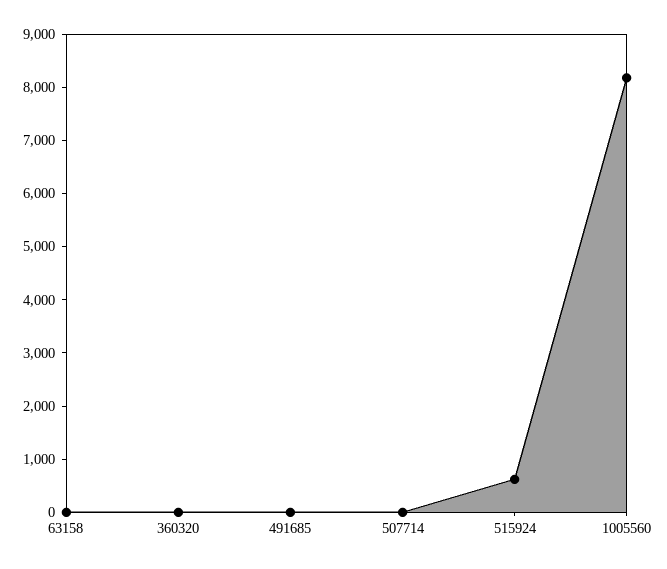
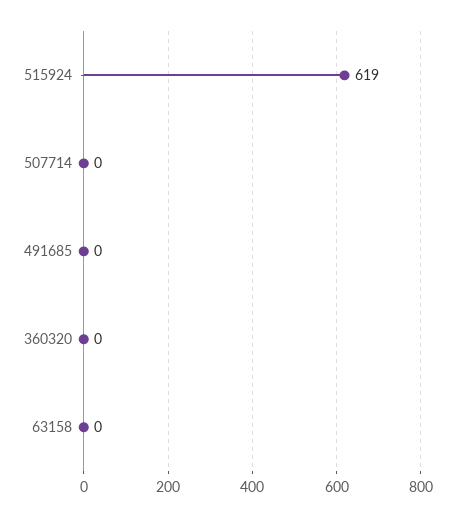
1005560: 8200 -> none

